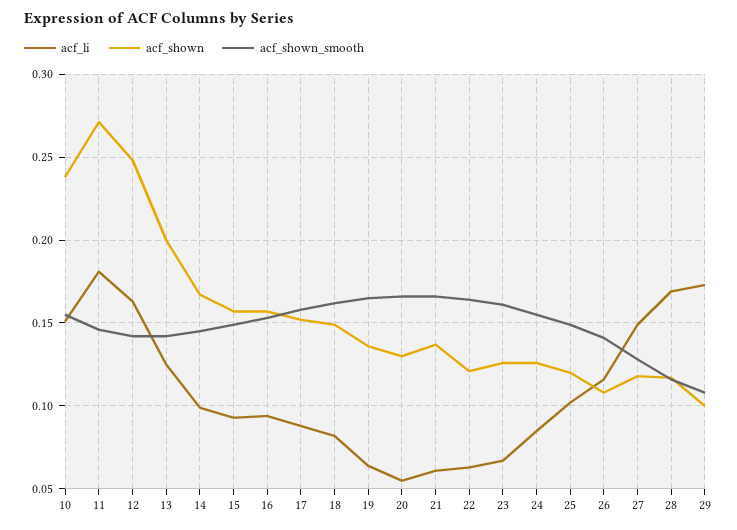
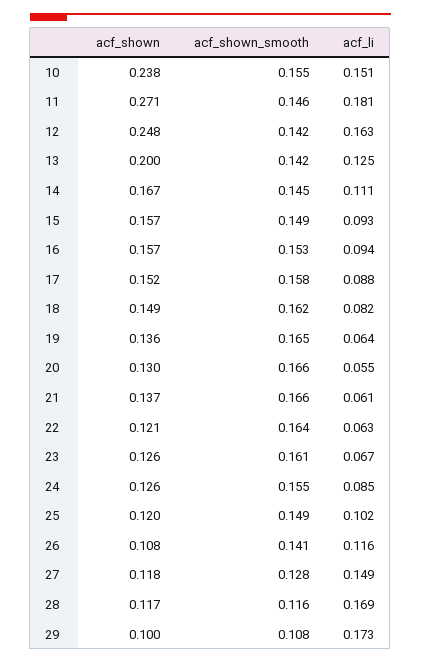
acf_li, 14: 0.1 -> 0.111

